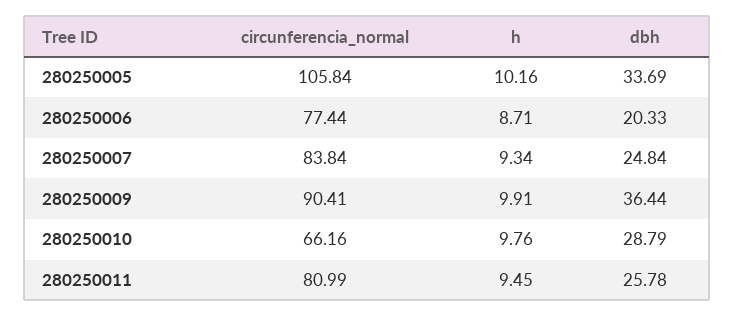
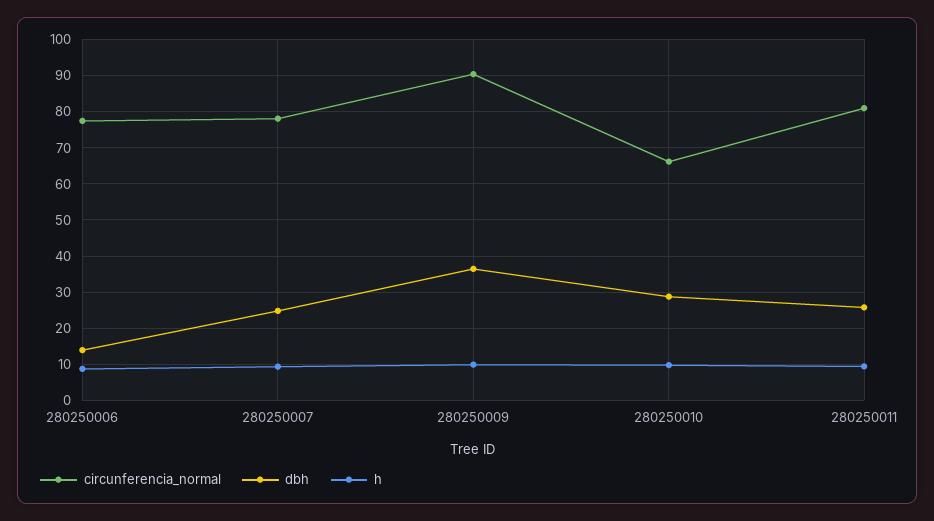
circunferencia_normal, 280250005: 105.84 -> none
h, 280250005: 10.16 -> none
dbh, 280250005: 33.69 -> none
dbh, 280250006: 20.33 -> 14
circunferencia_normal, 280250007: 83.84 -> 78

